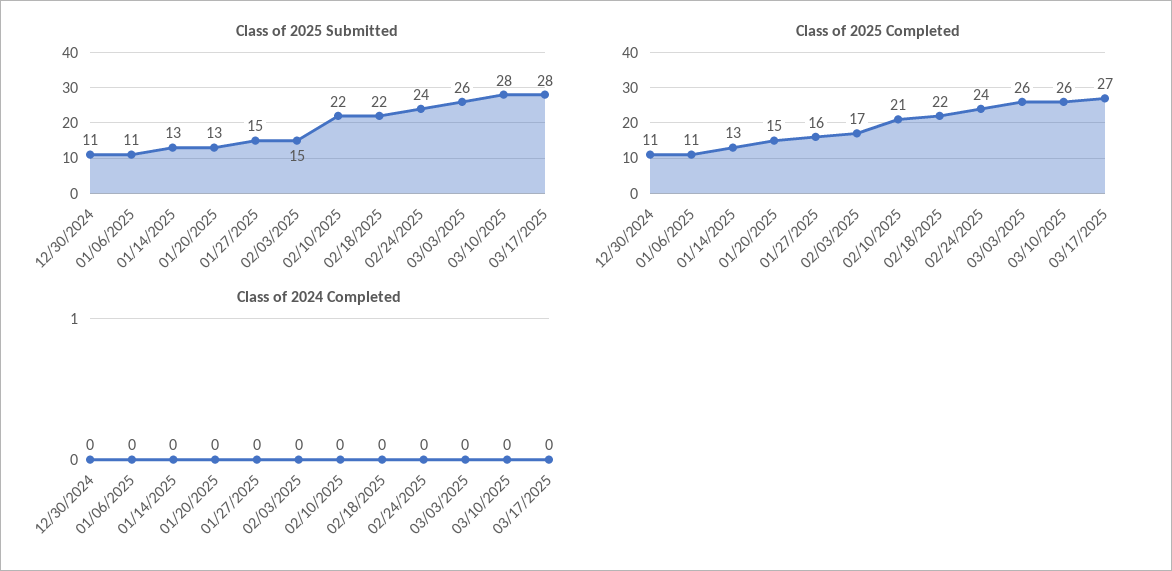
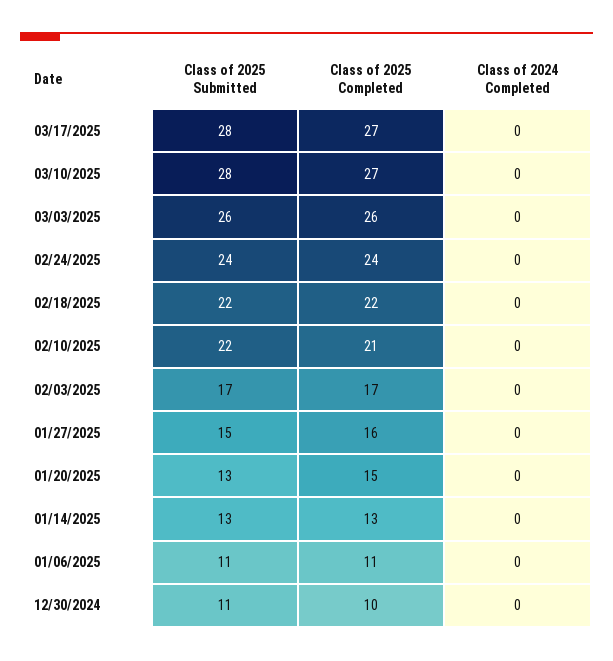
Class of 2025 Submitted, 02/03/2025: 15 -> 17
Class of 2025 Completed, 12/30/2024: 11 -> 10
Class of 2025 Completed, 03/10/2025: 26 -> 27

